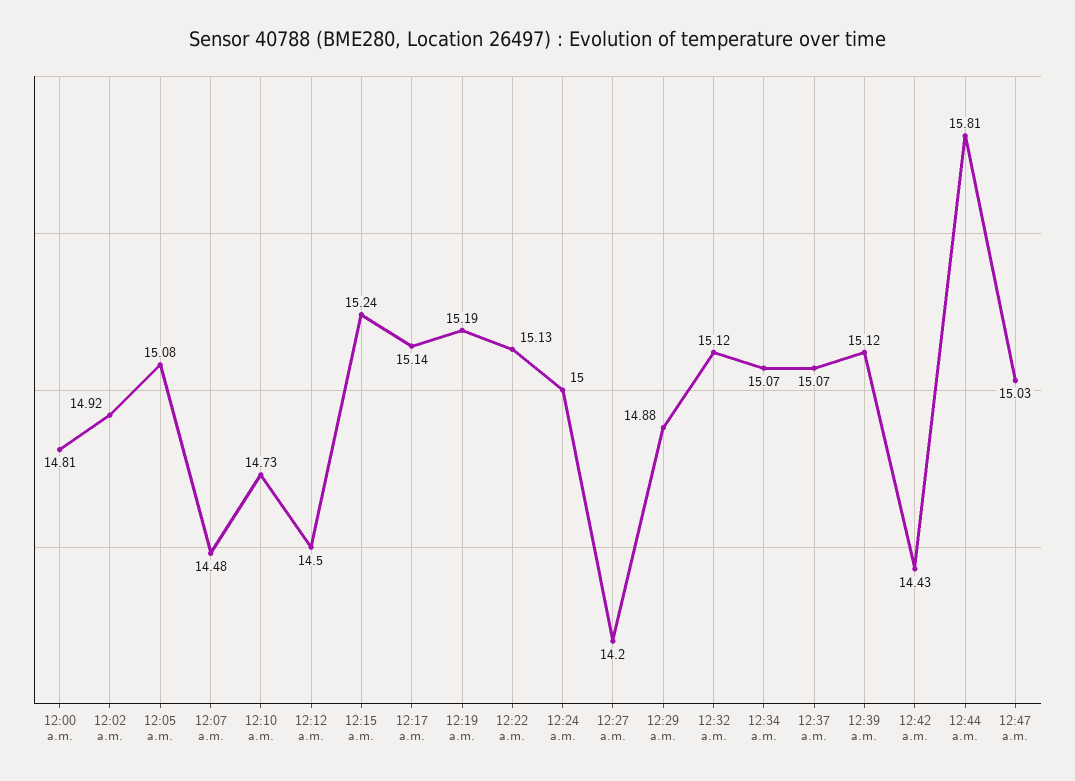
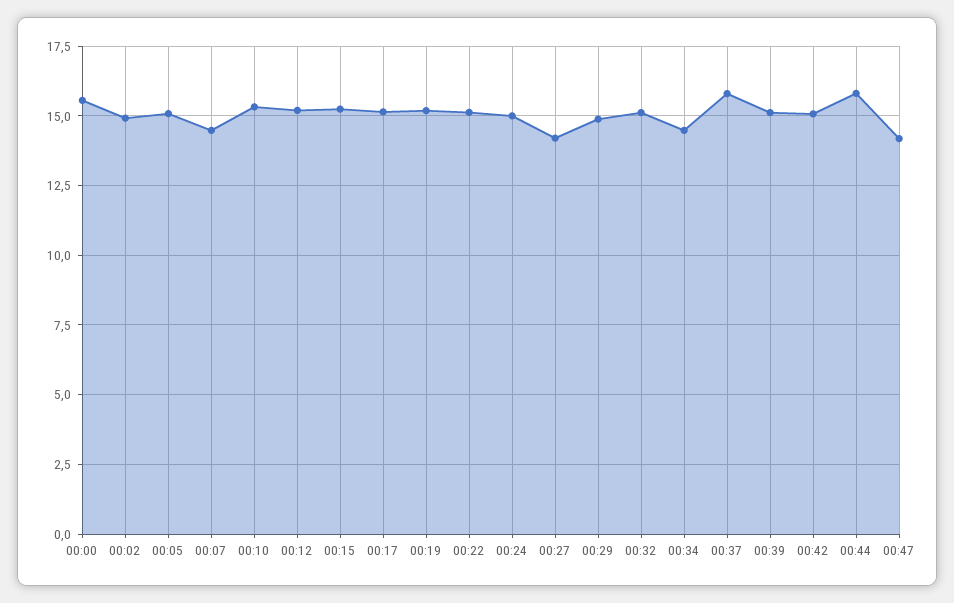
12:00 a.m.: 14.81 -> 15.5
12:10 a.m.: 14.73 -> 15.25
12:12 a.m.: 14.5 -> 15.25
12:34 a.m.: 15.07 -> 14.5
12:37 a.m.: 15.07 -> 15.75
12:42 a.m.: 14.43 -> 15
12:47 a.m.: 15.03 -> 14.25

